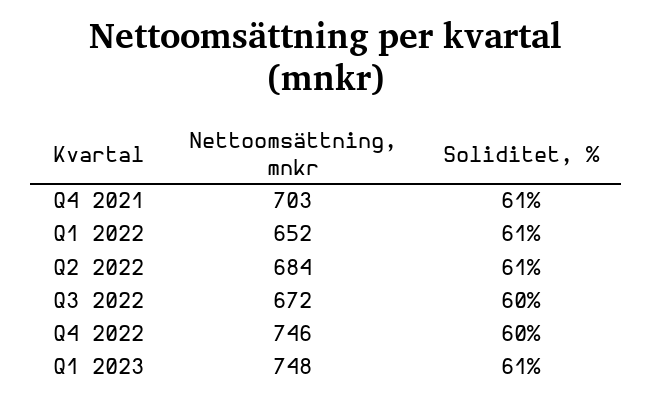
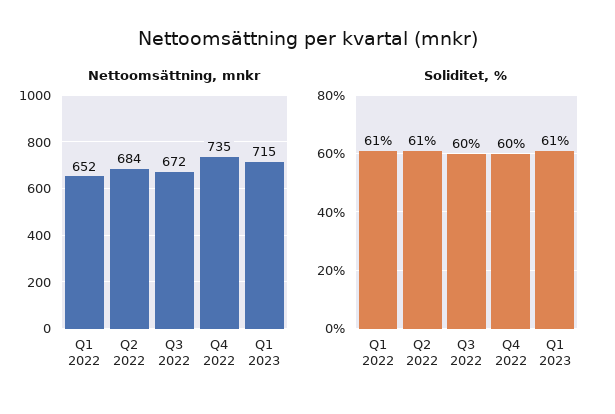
Nettoomsättning, mnkr, Q4 2021: 703 -> none
Soliditet, %, Q4 2021: 61 -> none
Nettoomsättning, mnkr, Q4 2022: 746 -> 735
Nettoomsättning, mnkr, Q1 2023: 748 -> 715

